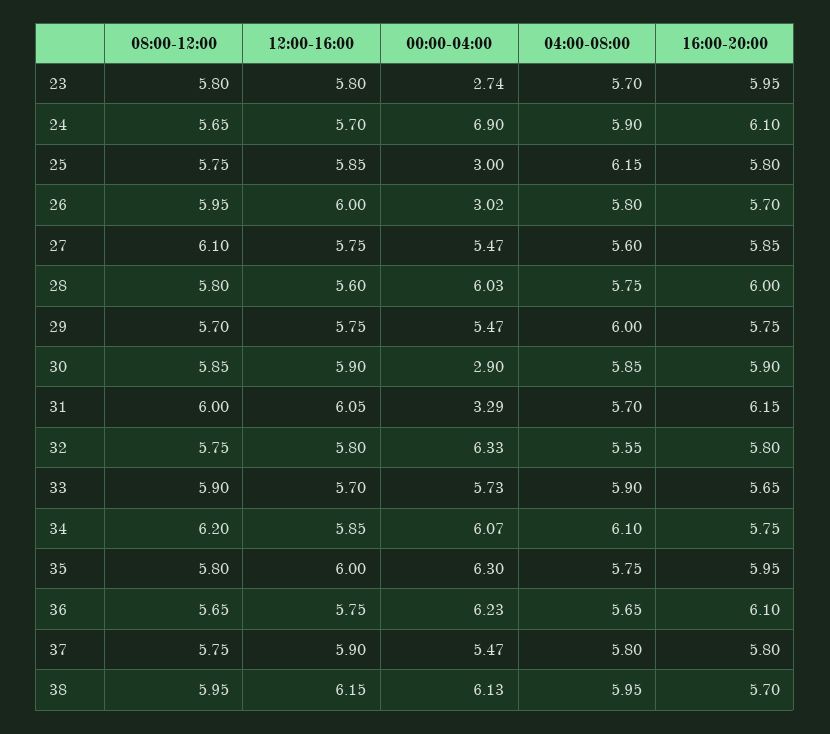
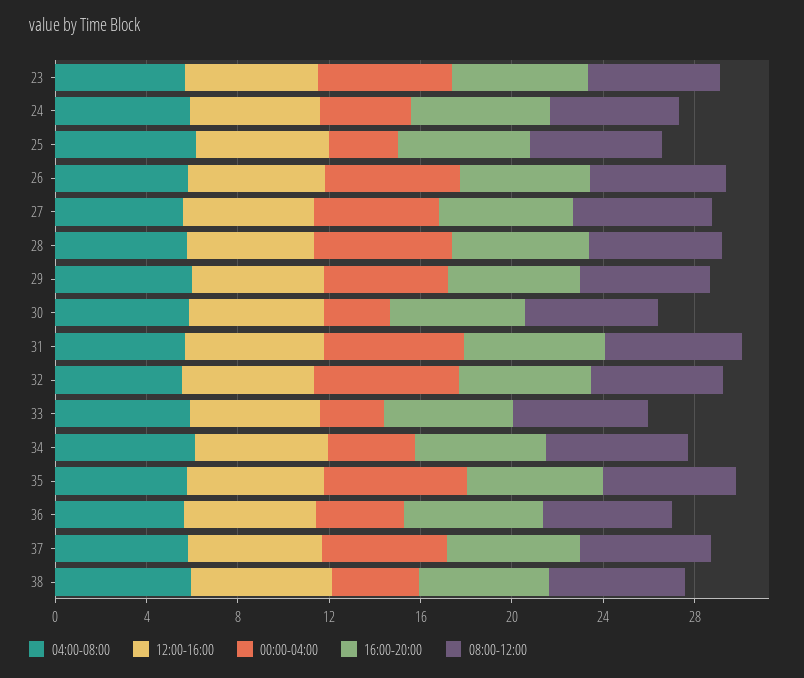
00:00-04:00, 23: 2.74 -> 6
00:00-04:00, 24: 6.9 -> 4
00:00-04:00, 26: 3.02 -> 6
00:00-04:00, 31: 3.29 -> 6
00:00-04:00, 33: 5.73 -> 3
00:00-04:00, 34: 6.07 -> 4
00:00-04:00, 36: 6.23 -> 4
00:00-04:00, 38: 6.13 -> 4

